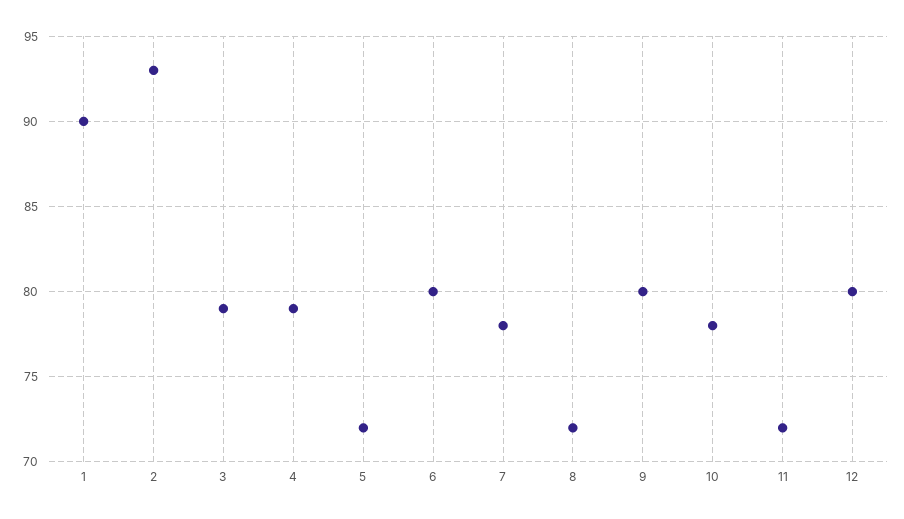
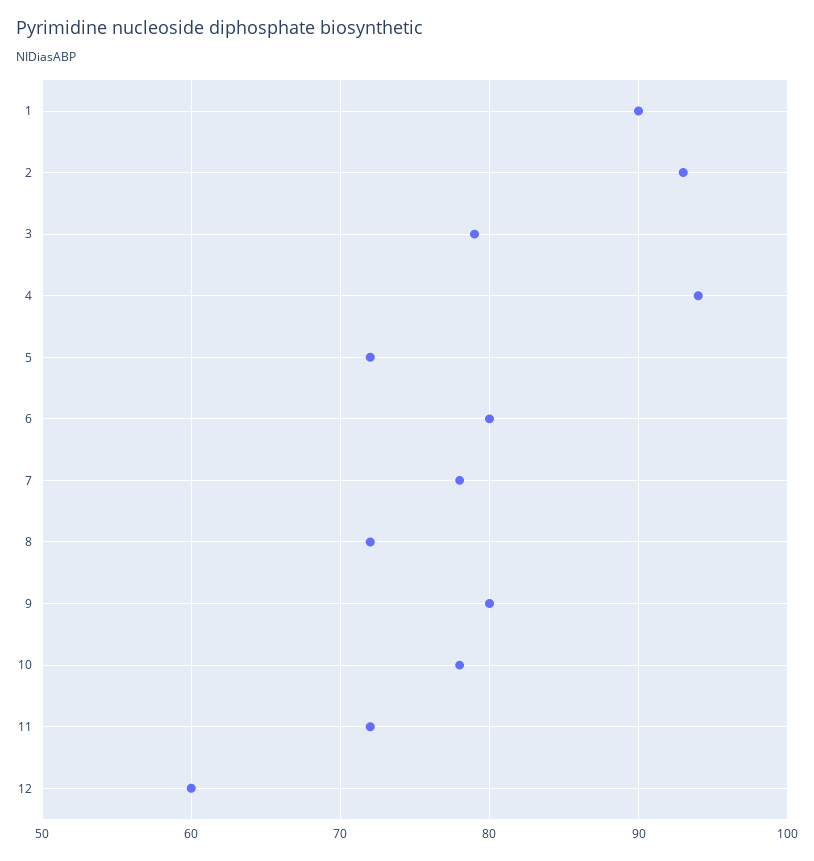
4: 79 -> 94
12: 80 -> 60

